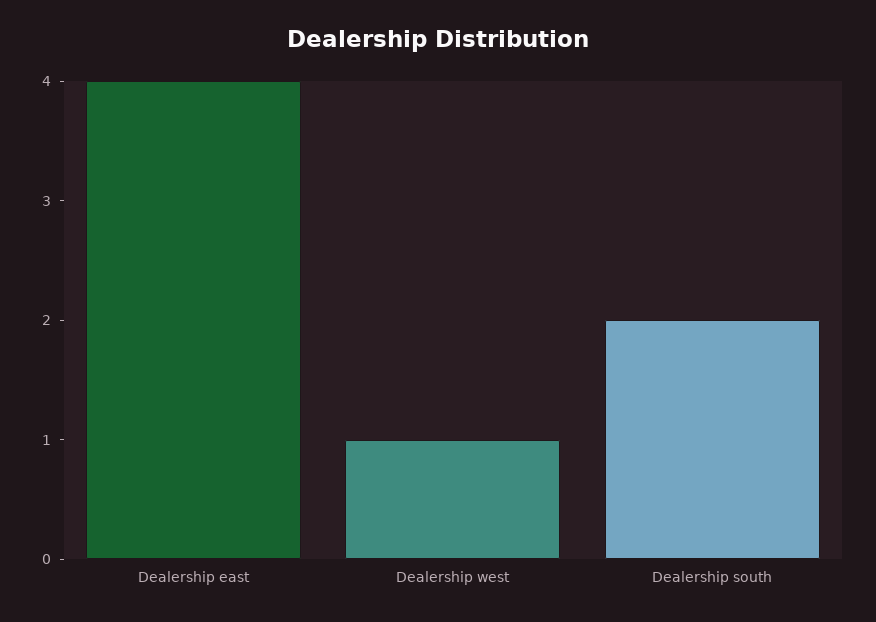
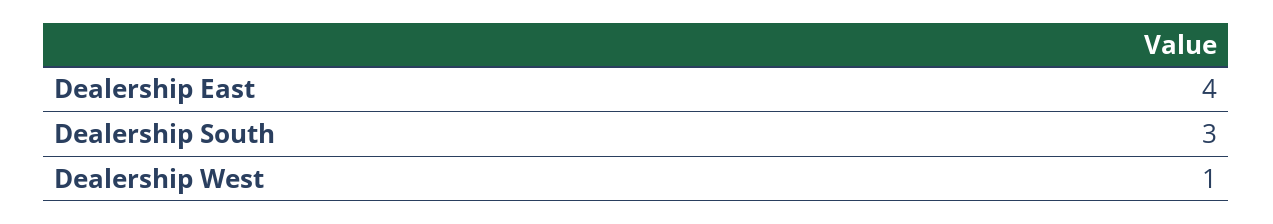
Dealership south: 2 -> 3

